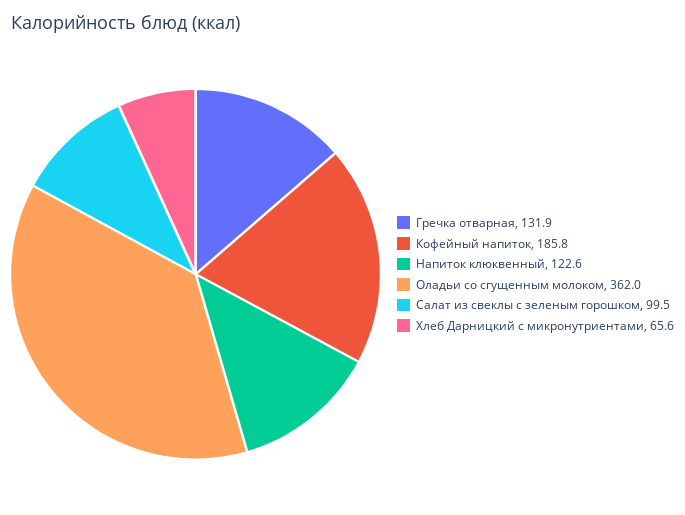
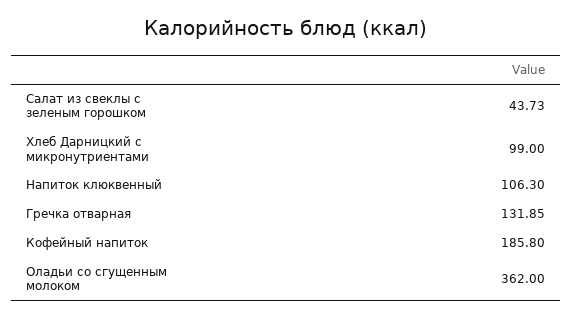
Напиток клюквенный: 122.6 -> 106.3
Салат из свеклы с зеленым горошком: 99.5 -> 43.73
Хлеб Дарницкий с микронутриентами: 65.6 -> 99

